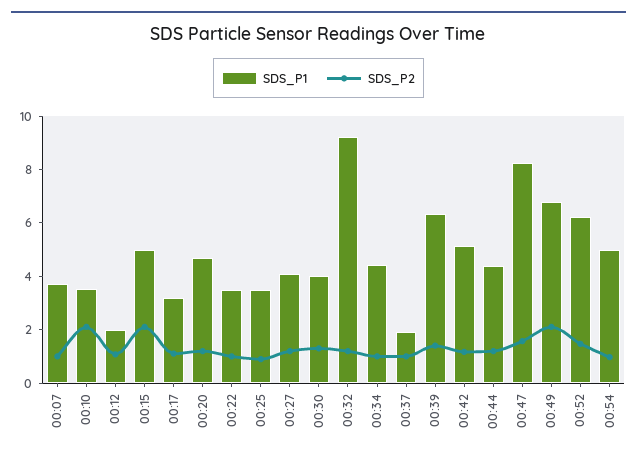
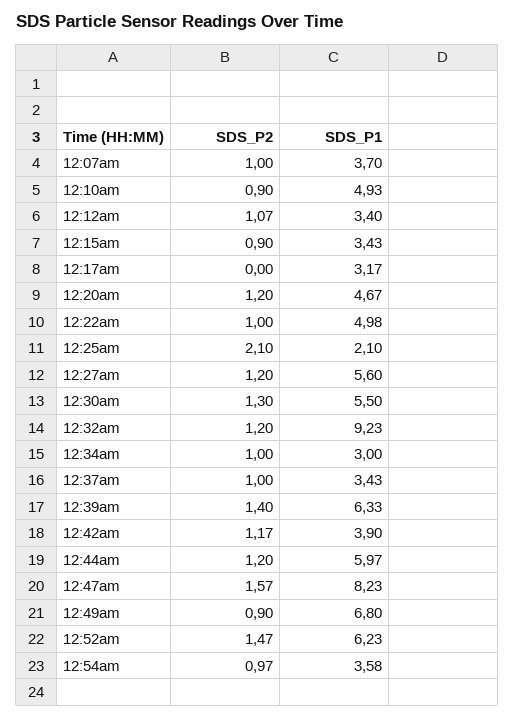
SDS_P1, 00:10: 3.5 -> 4.93
SDS_P2, 00:10: 2 -> 0.9
SDS_P1, 00:12: 2 -> 3.4
SDS_P1, 00:15: 5 -> 3.43
SDS_P2, 00:15: 2 -> 0.9
SDS_P2, 00:17: 1 -> 0
SDS_P1, 00:22: 3.5 -> 4.98
SDS_P1, 00:25: 3.5 -> 2.1
SDS_P2, 00:25: 1 -> 2.1
SDS_P1, 00:27: 4 -> 5.6
SDS_P1, 00:30: 4 -> 5.5
SDS_P1, 00:34: 4.5 -> 3
SDS_P1, 00:37: 2 -> 3.43
SDS_P1, 00:42: 5 -> 3.9
SDS_P1, 00:44: 4.5 -> 5.97
SDS_P2, 00:49: 2 -> 0.9
SDS_P1, 00:54: 5 -> 3.58

